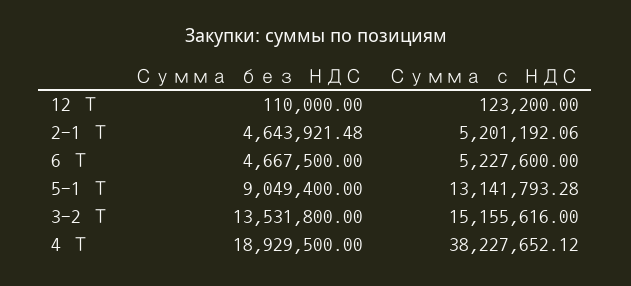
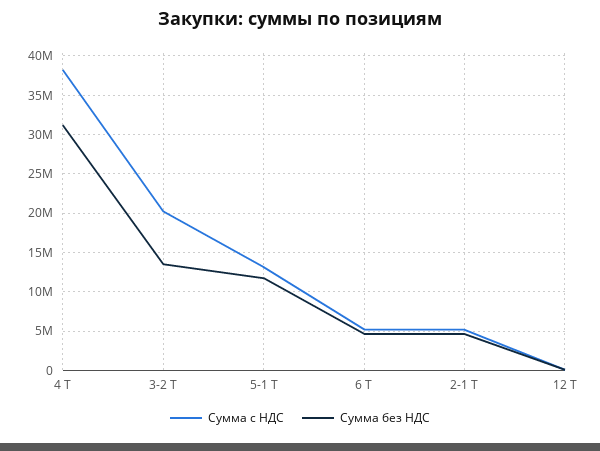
Сумма без НДС, 5-1 Т: 9049400 -> 12000000
Сумма с НДС, 3-2 Т: 15155616 -> 20000000
Сумма без НДС, 4 Т: 18929500 -> 31000000

